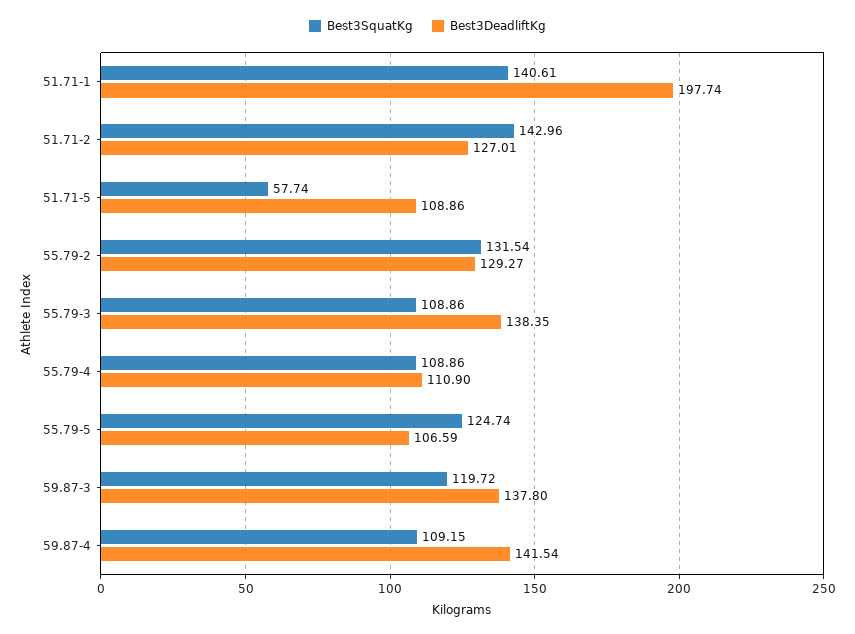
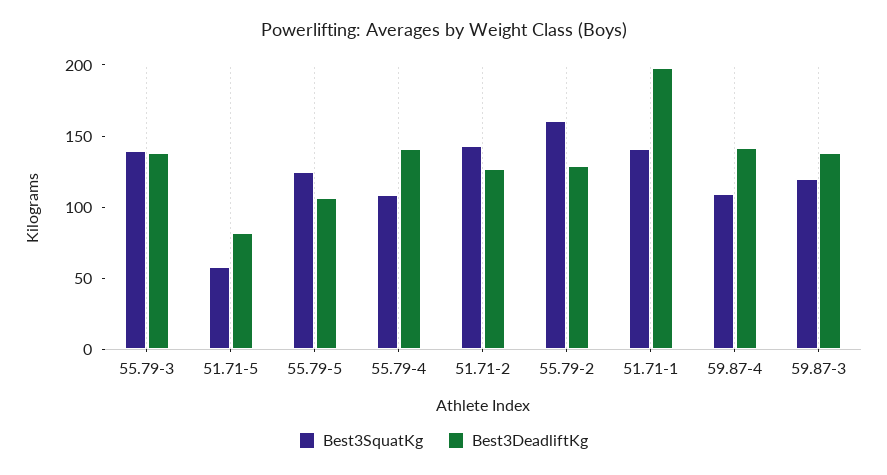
Best3DeadliftKg, 51.71-5: 108.86 -> 80
Best3SquatKg, 55.79-2: 131.54 -> 160
Best3SquatKg, 55.79-3: 108.86 -> 140
Best3DeadliftKg, 55.79-4: 110.9 -> 140

